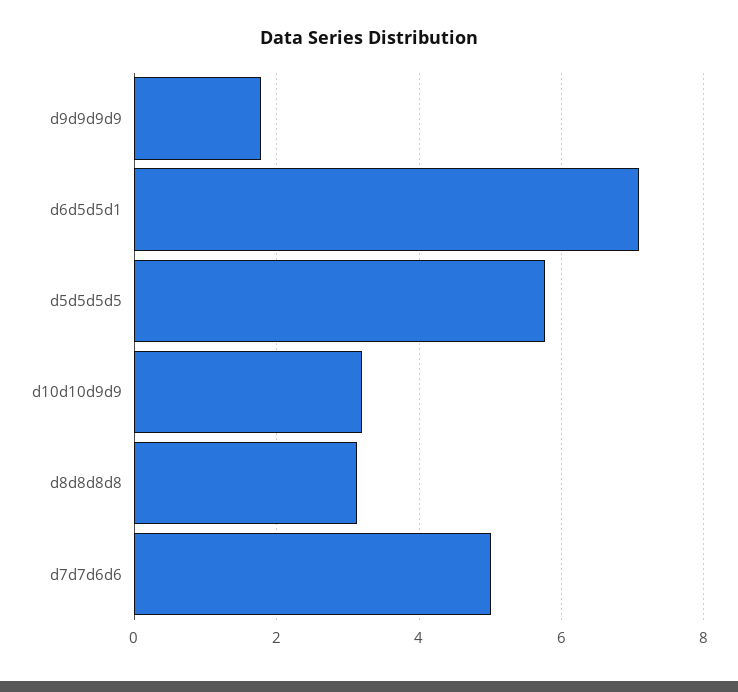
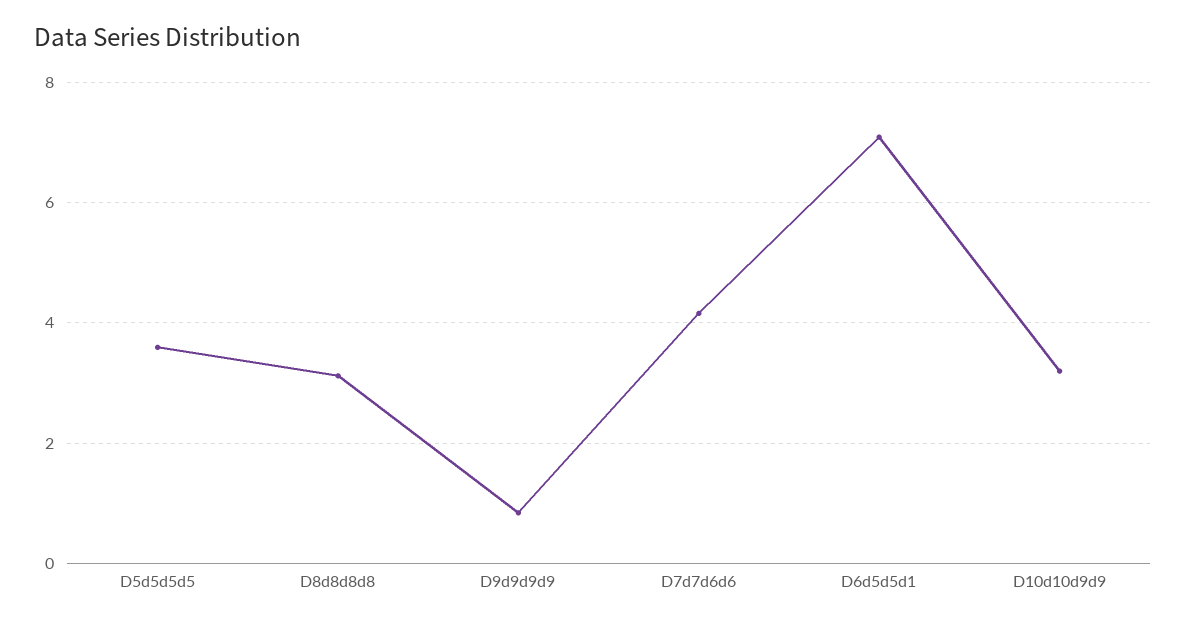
d9d9d9d9: 1.8 -> 0.8
d5d5d5d5: 5.8 -> 3.6
d7d7d6d6: 5 -> 4.2

